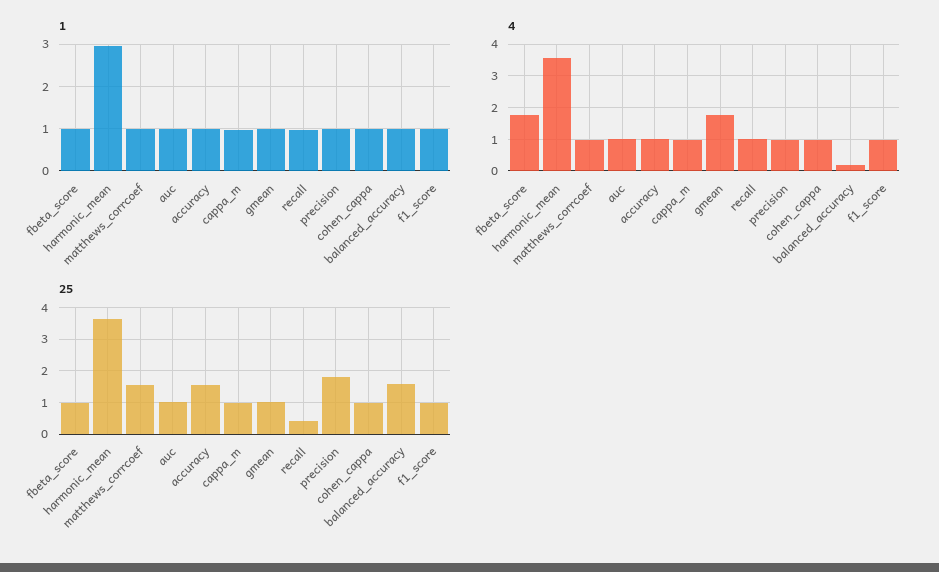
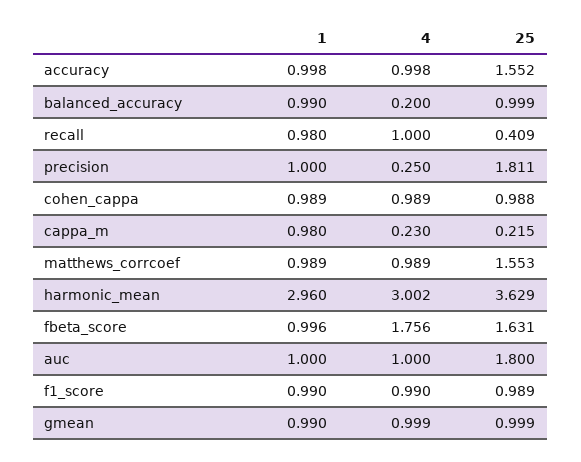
4, harmonic_mean: 3.6 -> 3.002
4, cappa_m: 1 -> 0.23
4, gmean: 1.8 -> 0.999
4, precision: 1 -> 0.25
25, fbeta_score: 1 -> 1.631
25, auc: 1 -> 1.8
25, cappa_m: 1 -> 0.215
25, balanced_accuracy: 1.6 -> 0.999

